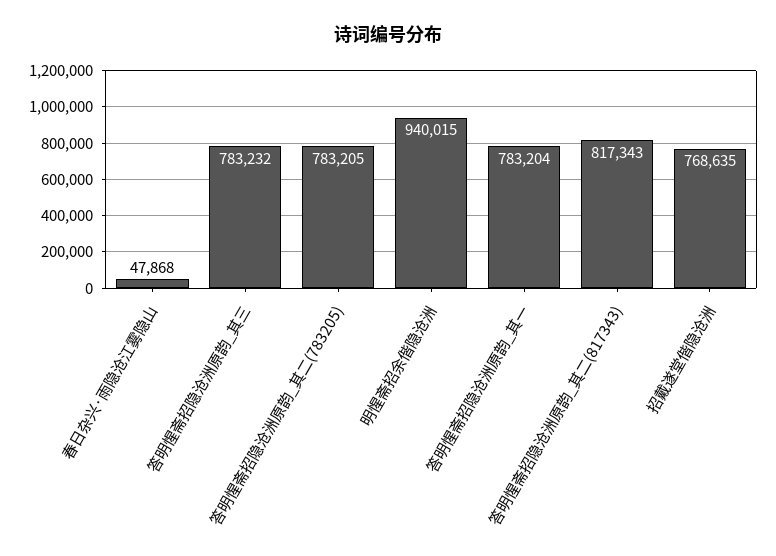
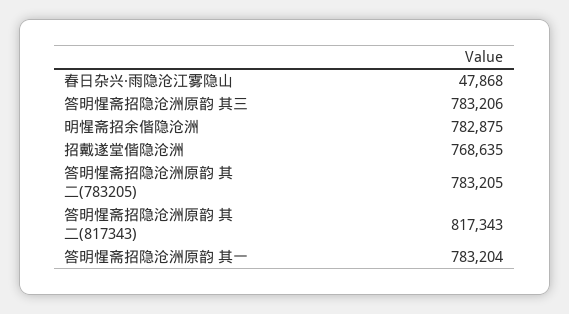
答明惺斋招隐沧洲原韵_其三: 783232 -> 783206
明惺斋招余偕隐沧洲: 940015 -> 782875

